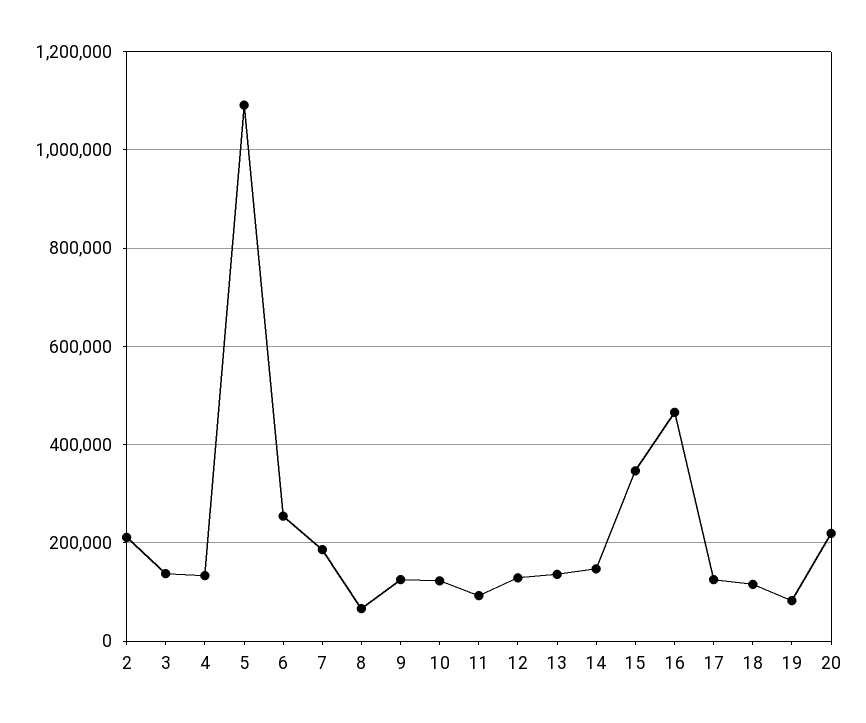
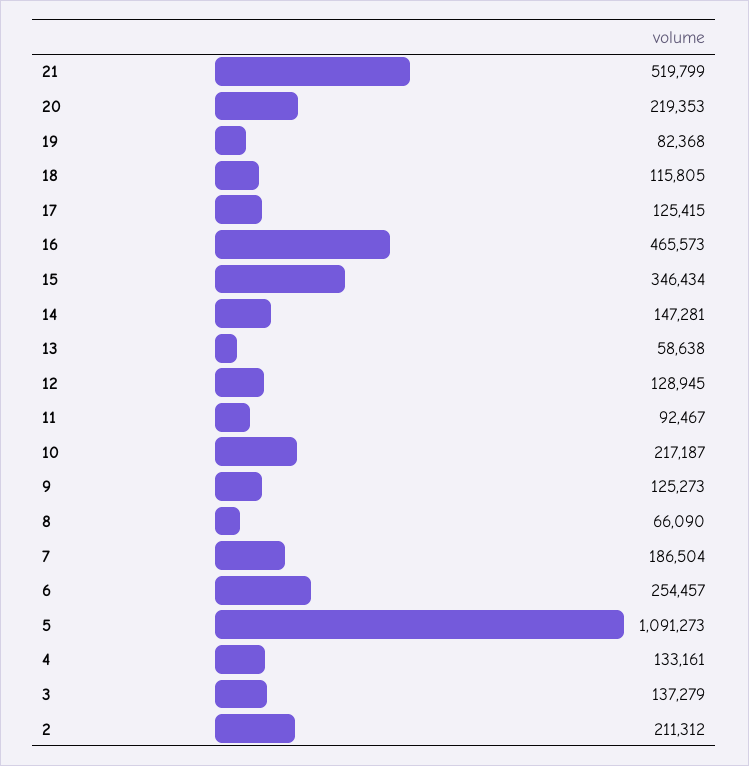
10: 120000 -> 217187
13: 140000 -> 58638
21: none -> 519799

